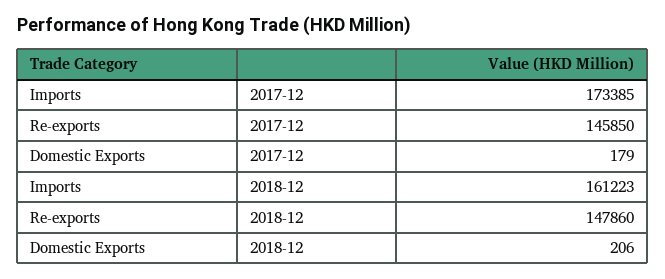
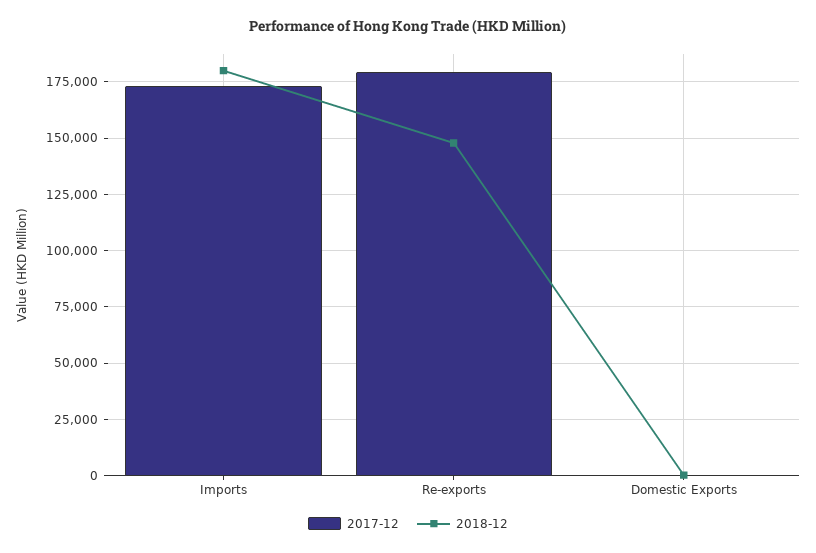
2017-12, Re-exports: 145850 -> 180000
2018-12, Imports: 161223 -> 180000

